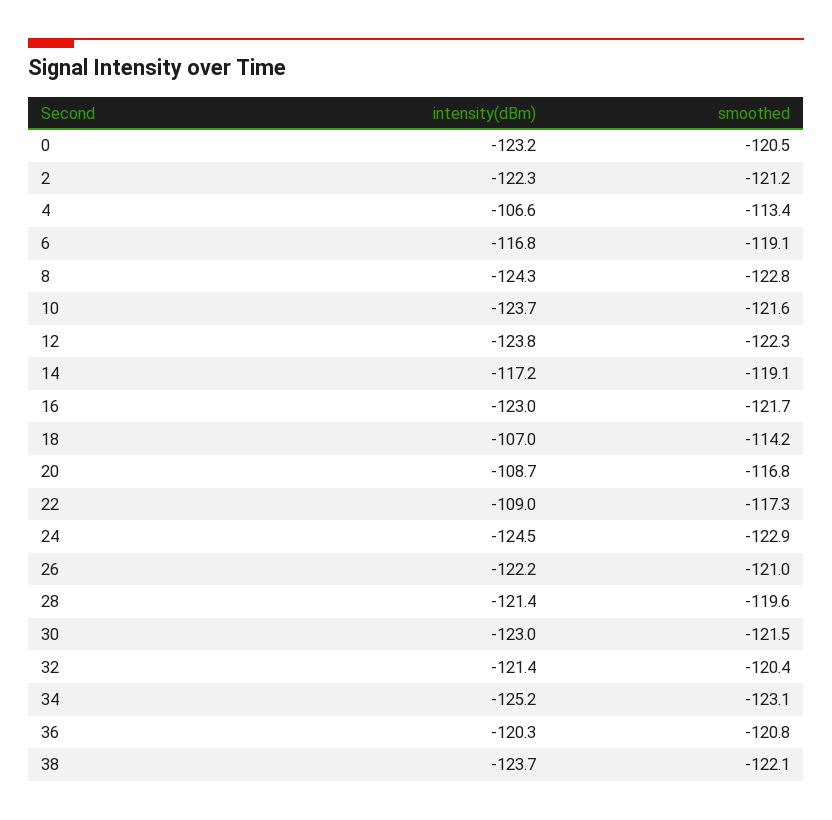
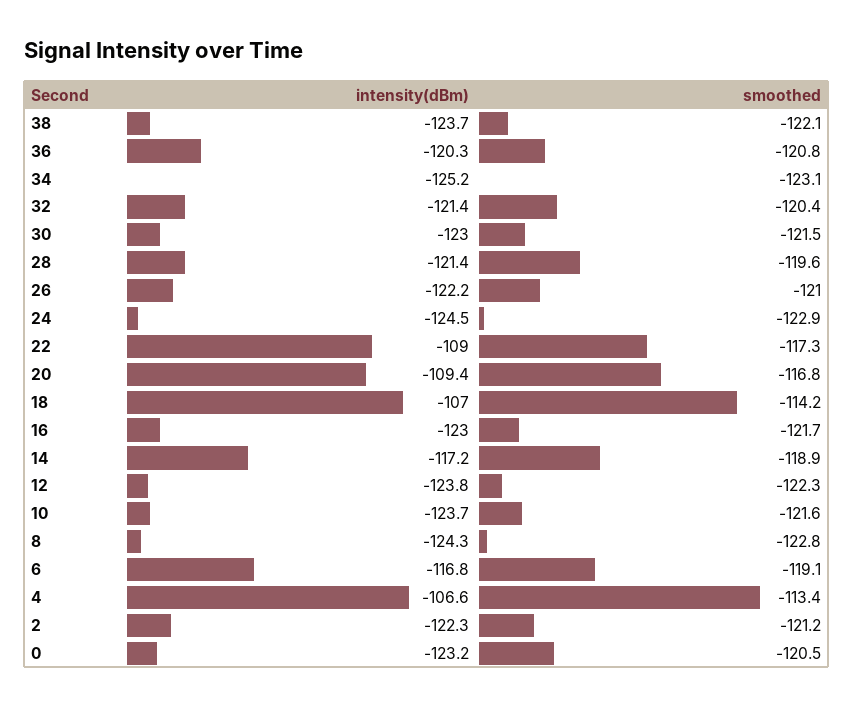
smoothed, 14: -119.1 -> -118.9
intensity(dBm), 20: -108.7 -> -109.4

